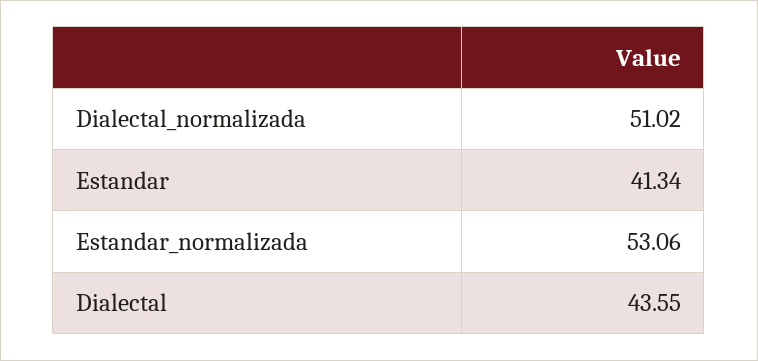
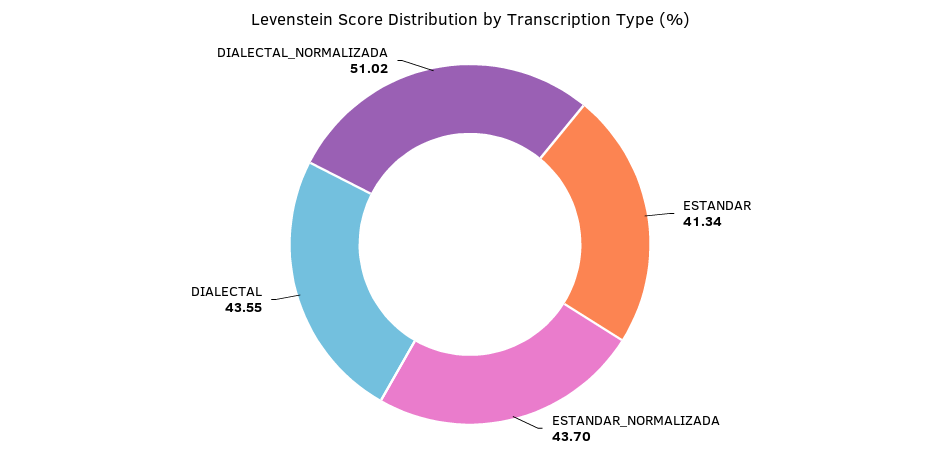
Estandar_normalizada: 53.06 -> 43.7

